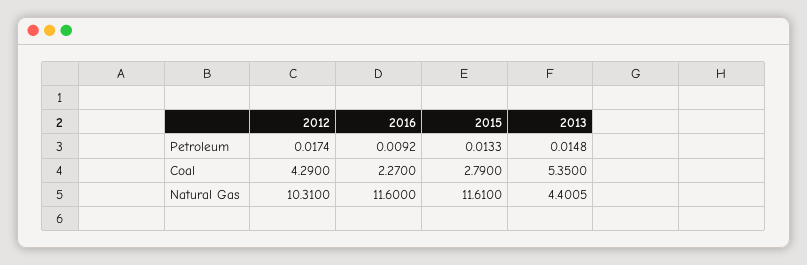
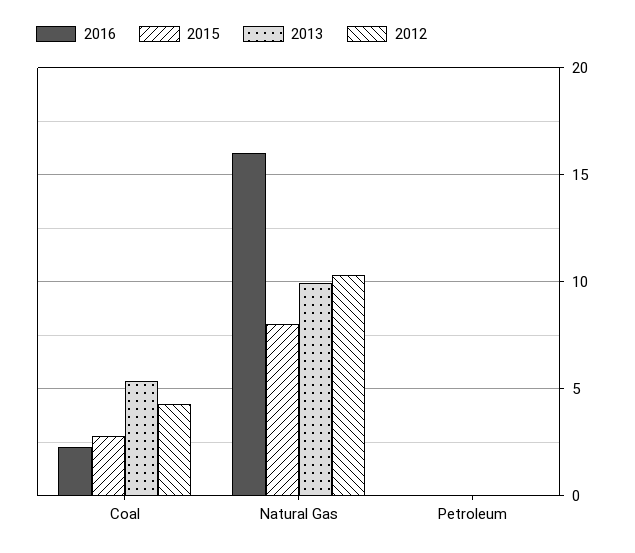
2016, Natural Gas: 11.6 -> 16
2015, Natural Gas: 11.61 -> 8
2013, Natural Gas: 4.4005 -> 10

